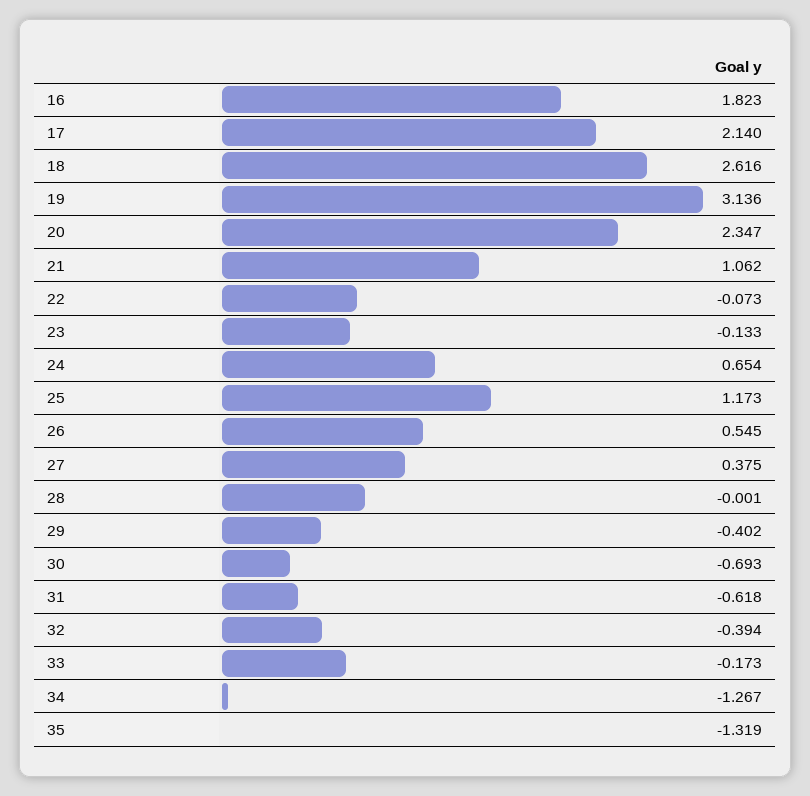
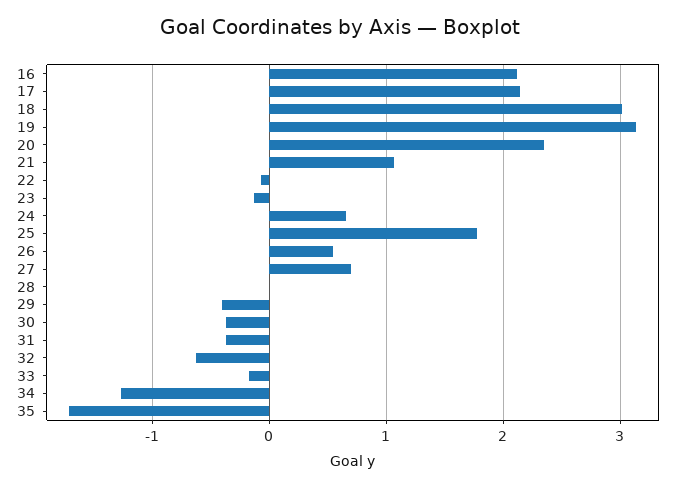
16: 1.823 -> 2.1
18: 2.616 -> 3
25: 1.173 -> 1.8
27: 0.375 -> 0.7
30: -0.693 -> -0.4
31: -0.618 -> -0.4
32: -0.394 -> -0.6
35: -1.319 -> -1.7

